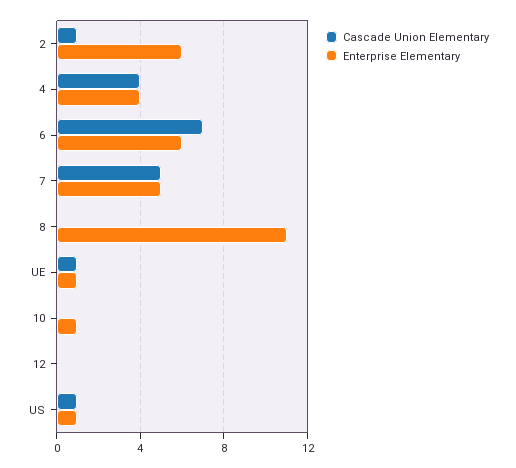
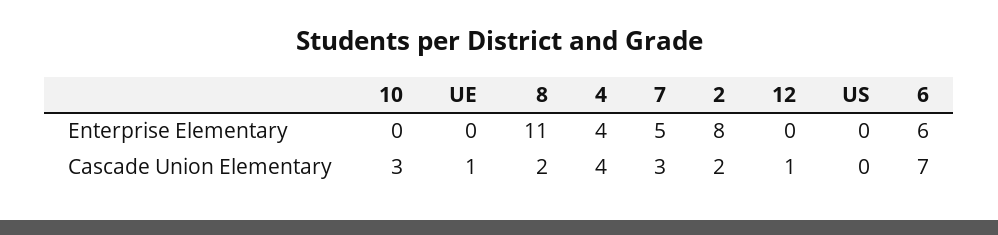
Cascade Union Elementary, 2: 1 -> 2
Enterprise Elementary, 2: 6 -> 8
Cascade Union Elementary, 7: 5 -> 3
Cascade Union Elementary, 8: 0 -> 2
Enterprise Elementary, UE: 1 -> 0
Cascade Union Elementary, 10: 0 -> 3
Enterprise Elementary, 10: 1 -> 0
Cascade Union Elementary, 12: 0 -> 1
Cascade Union Elementary, US: 1 -> 0
Enterprise Elementary, US: 1 -> 0

